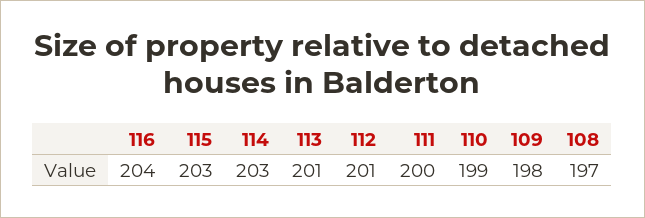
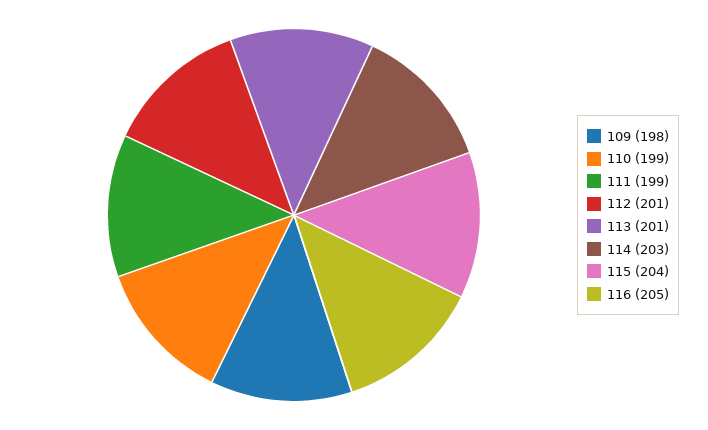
116: 204 -> 205
115: 203 -> 204
111: 200 -> 199
108: 197 -> none

